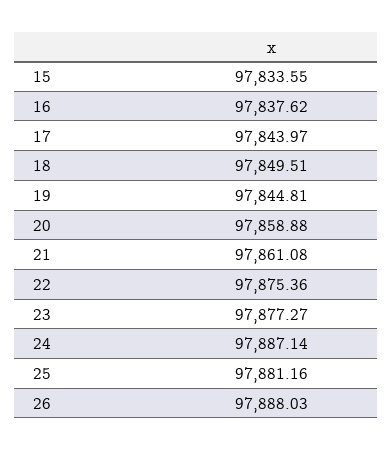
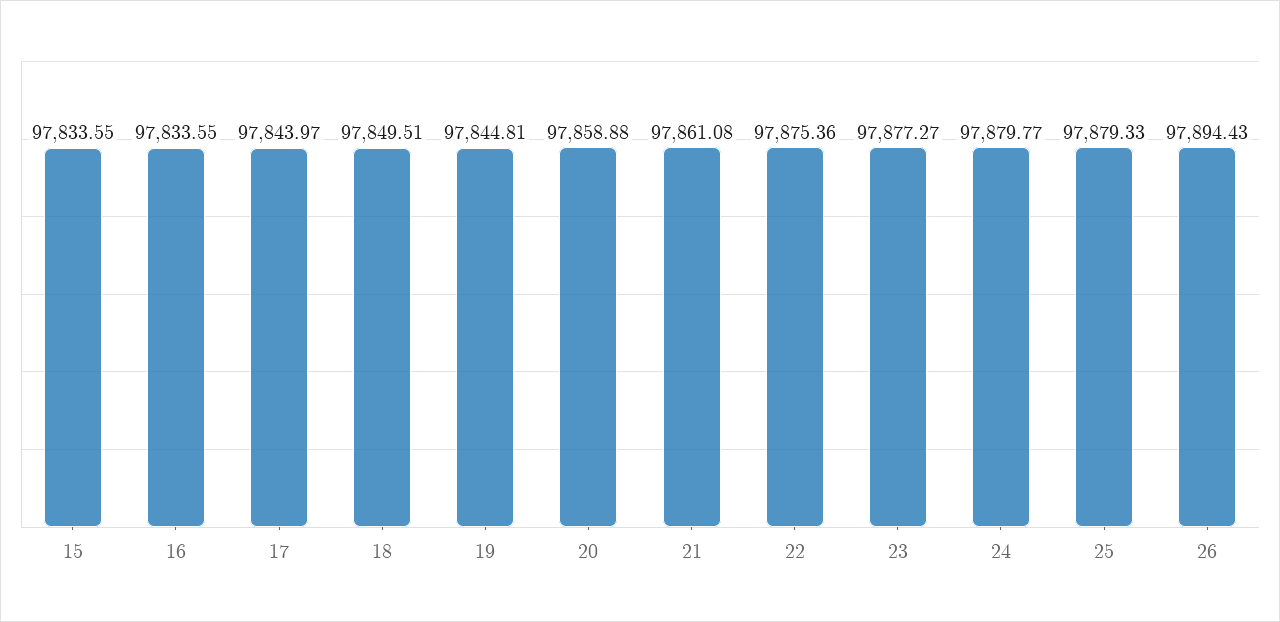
16: 97837.62 -> 97833.55
24: 97887.14 -> 97879.77
25: 97881.16 -> 97879.33
26: 97888.03 -> 97894.43

